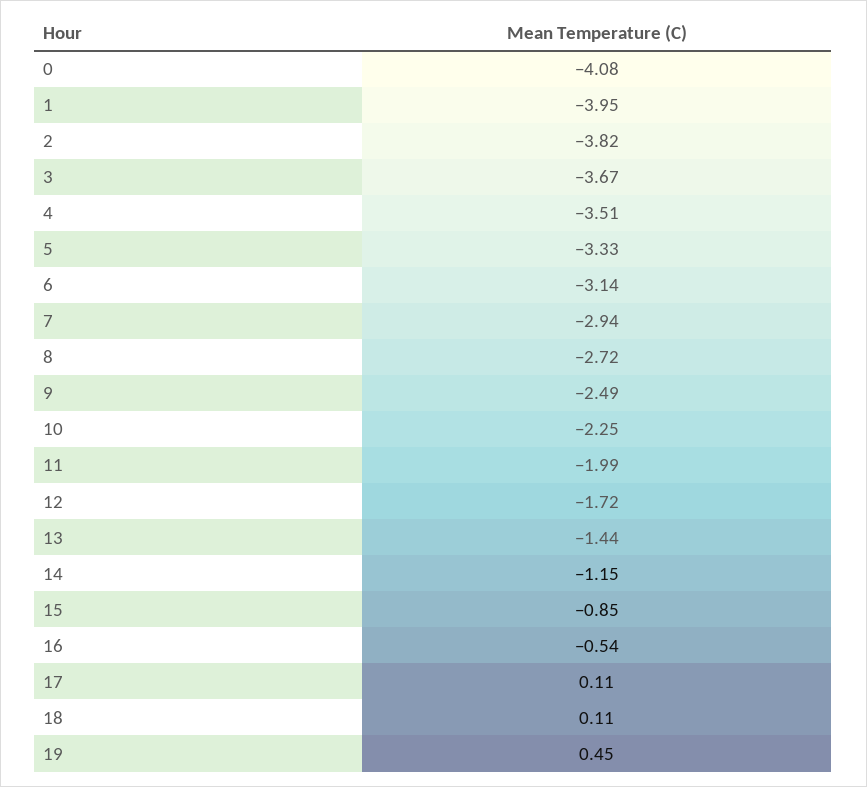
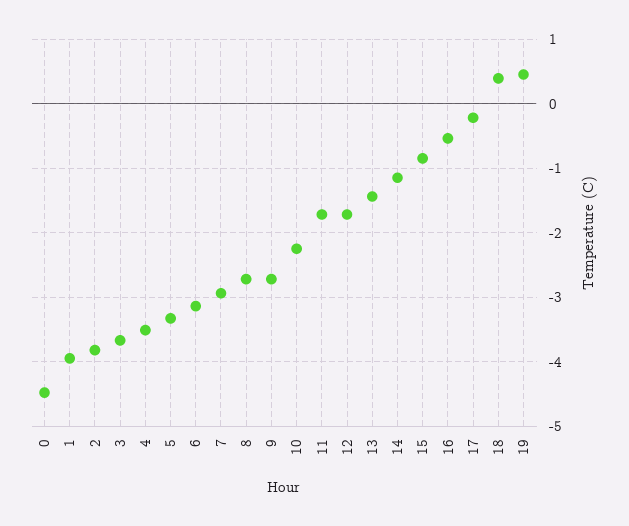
0: -4.08 -> -4.5
9: -2.49 -> -2.7
11: -1.99 -> -1.7
17: 0.11 -> -0.2
18: 0.11 -> 0.4

